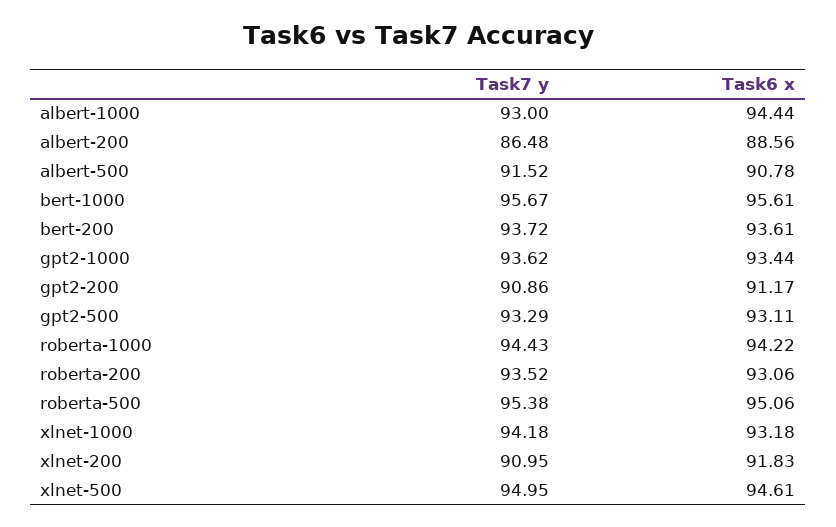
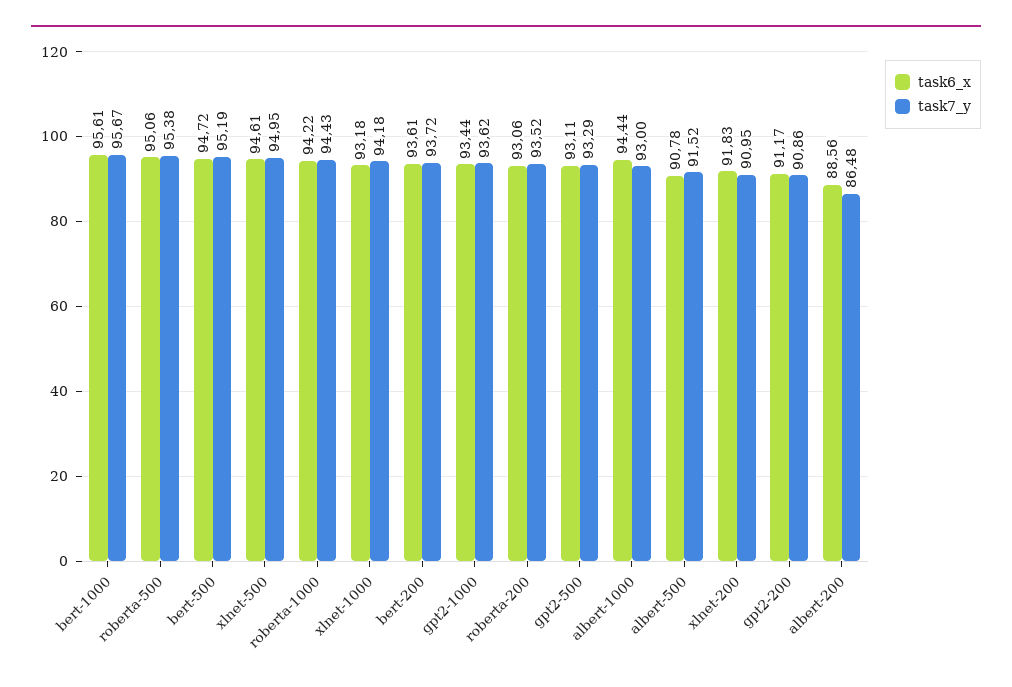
Task6 x, bert-500: none -> 94.72
Task7 y, bert-500: none -> 95.19

